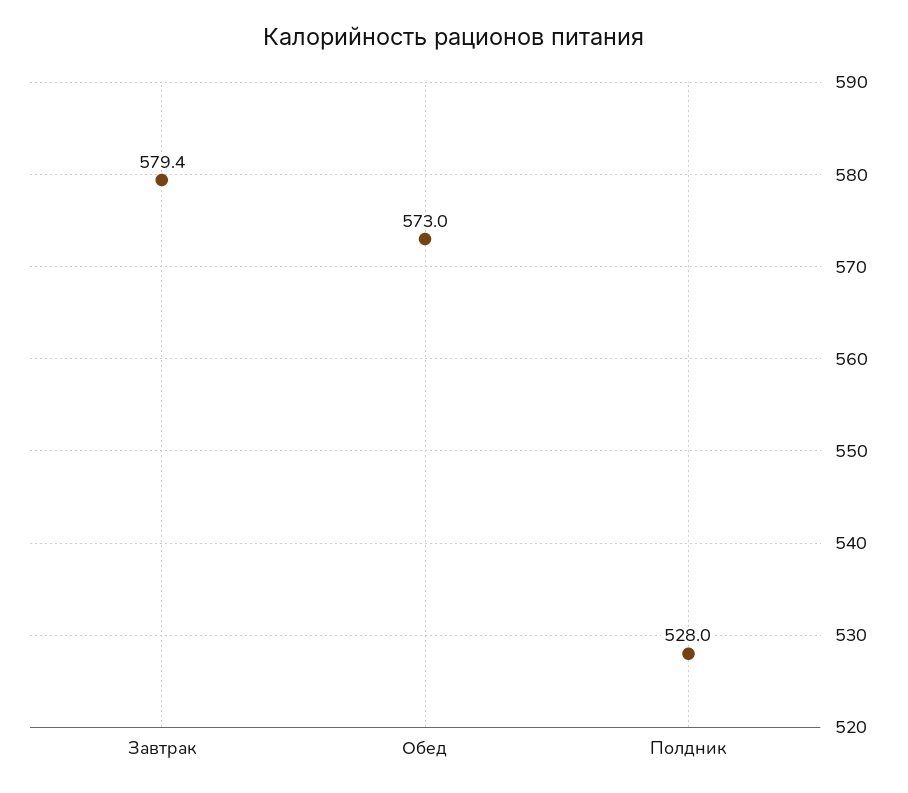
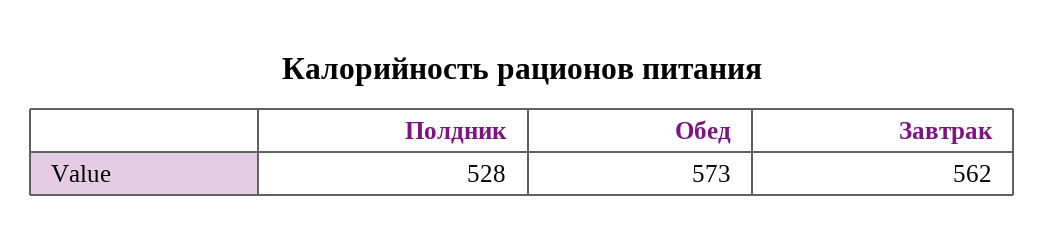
Завтрак: 579.4 -> 562

